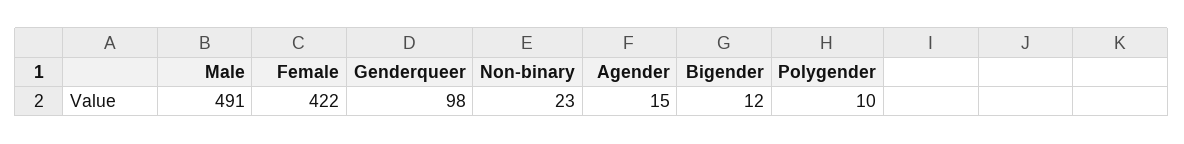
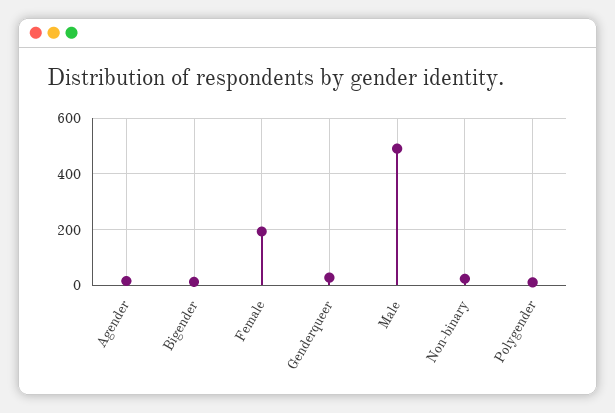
Female: 422 -> 200
Genderqueer: 98 -> 25

